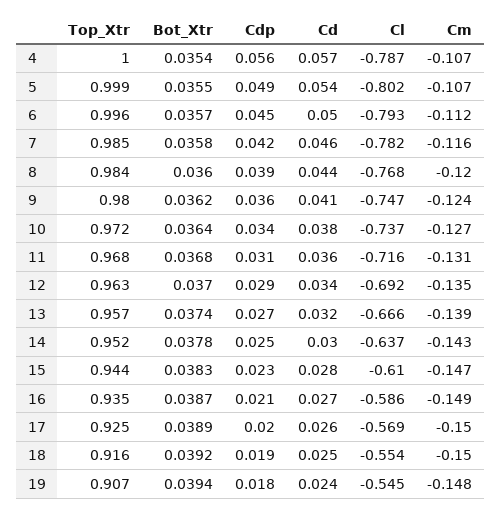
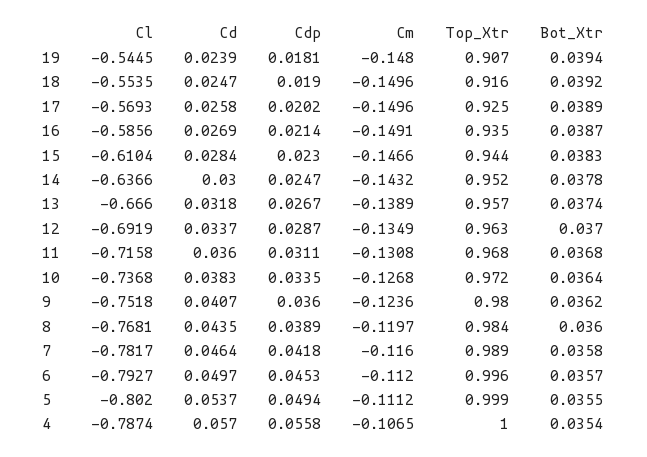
Cm, 5: -0.107 -> -0.1112
Top_Xtr, 7: 0.985 -> 0.989
Cl, 9: -0.747 -> -0.7518

